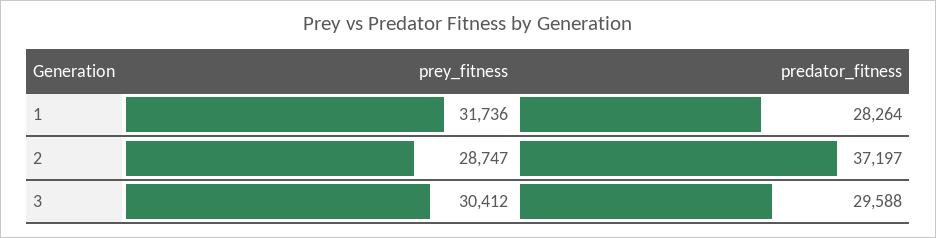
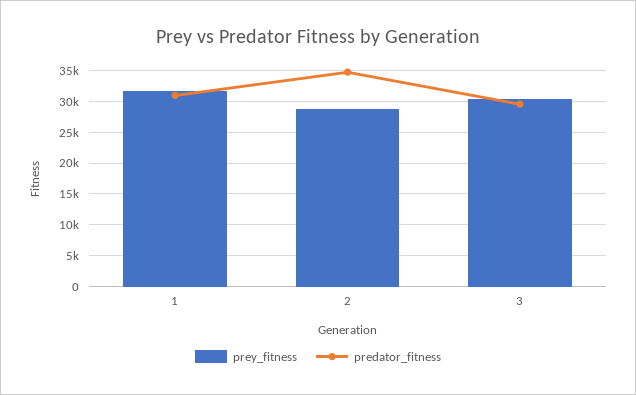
predator_fitness, 1: 28264 -> 31000
predator_fitness, 2: 37197 -> 35000

